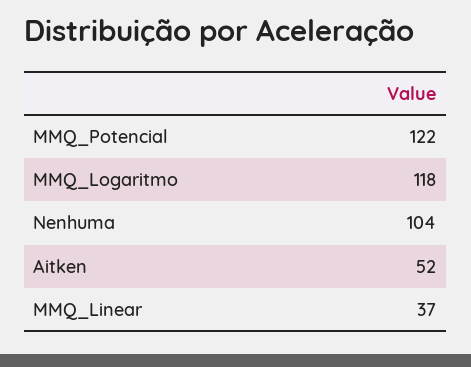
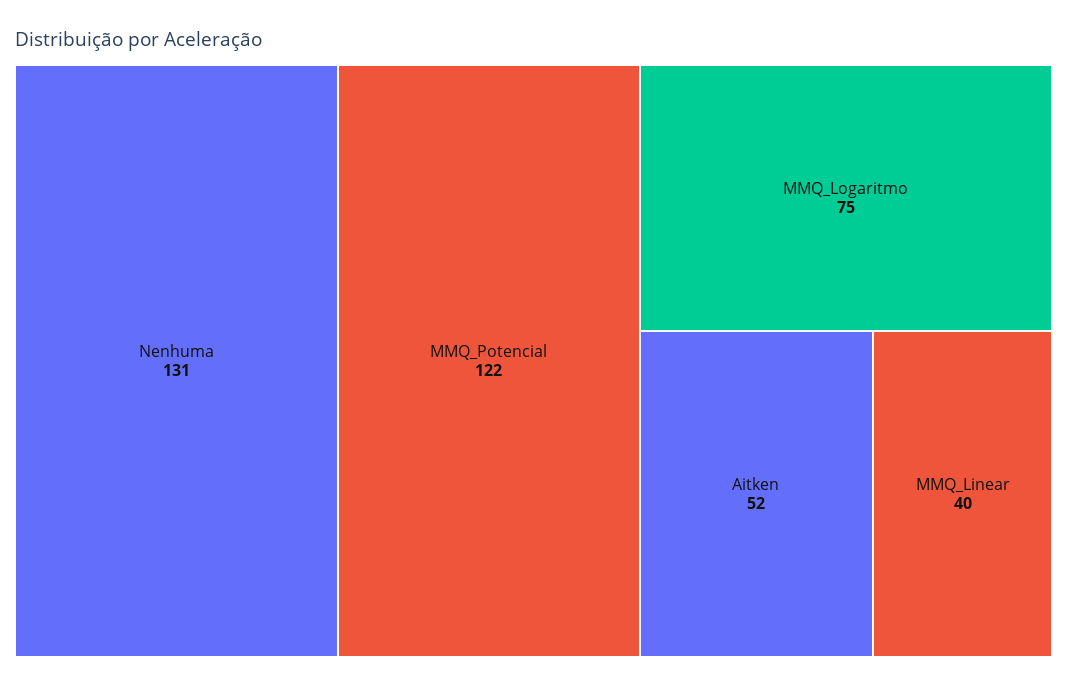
MMQ_Logaritmo: 118 -> 75
Nenhuma: 104 -> 131
MMQ_Linear: 37 -> 40

